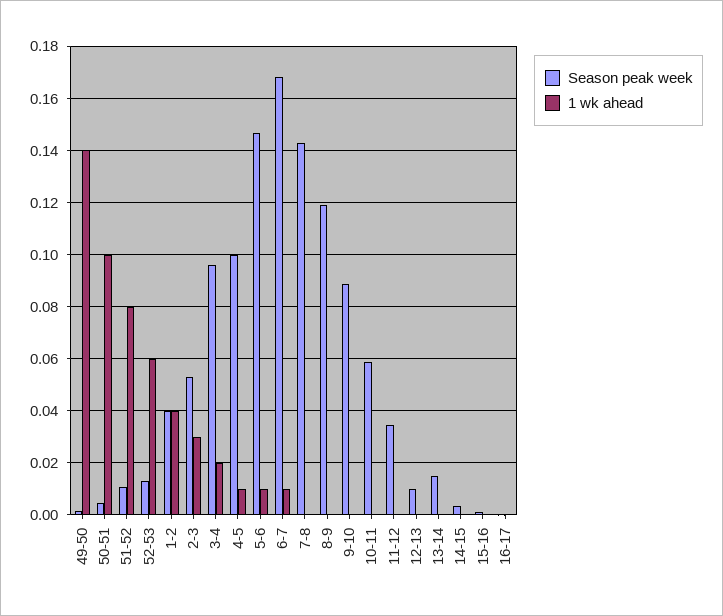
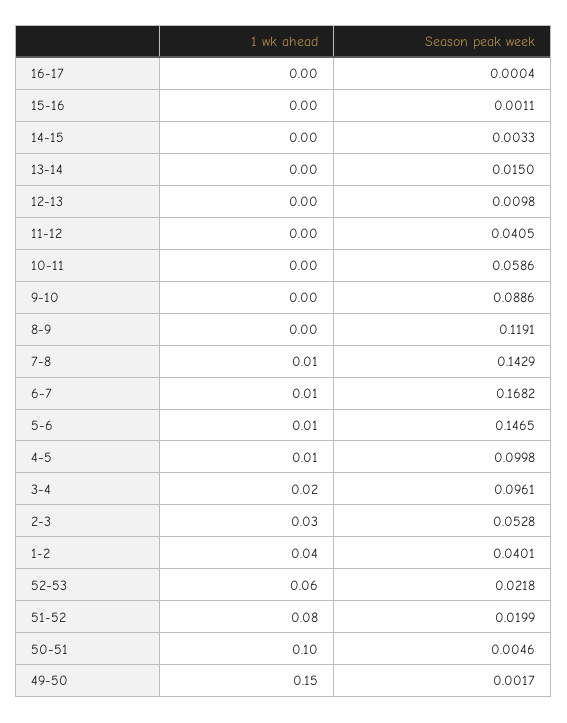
1 wk ahead, 49-50: 0.14 -> 0.15
Season peak week, 51-52: 0.01 -> 0.0199
Season peak week, 52-53: 0.0125 -> 0.0218
1 wk ahead, 7-8: 0 -> 0.01
Season peak week, 11-12: 0.035 -> 0.0405

